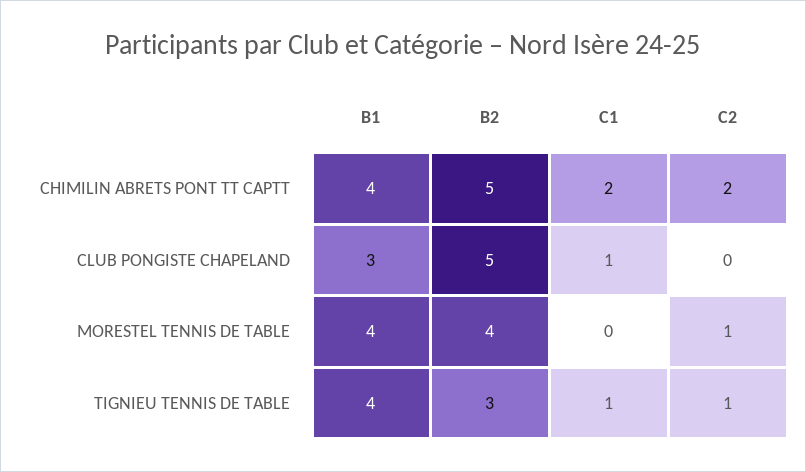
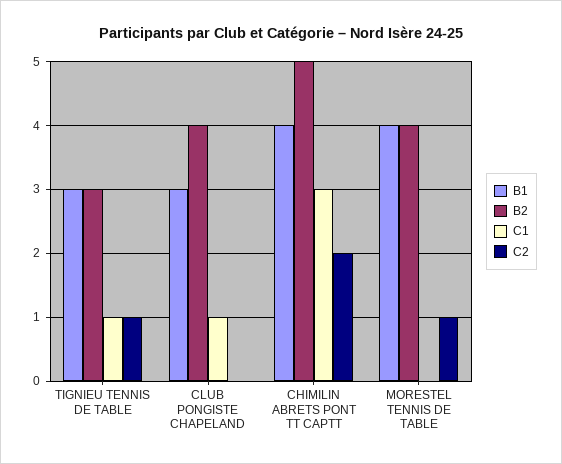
C1, CHIMILIN ABRETS PONT TT CAPTT: 2 -> 3
B2, CLUB PONGISTE CHAPELAND: 5 -> 4
B1, TIGNIEU TENNIS DE TABLE: 4 -> 3

